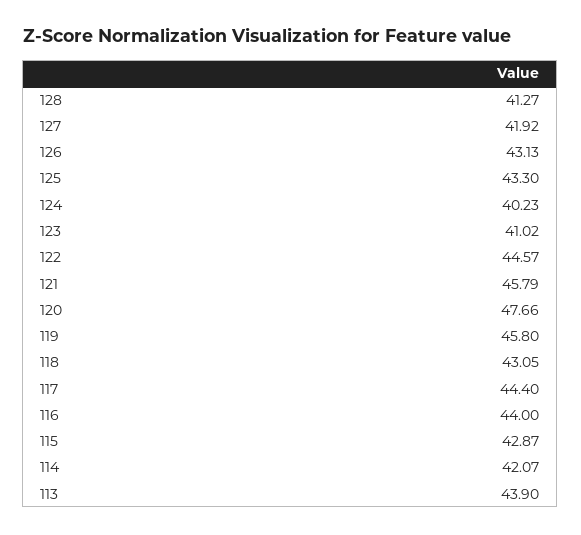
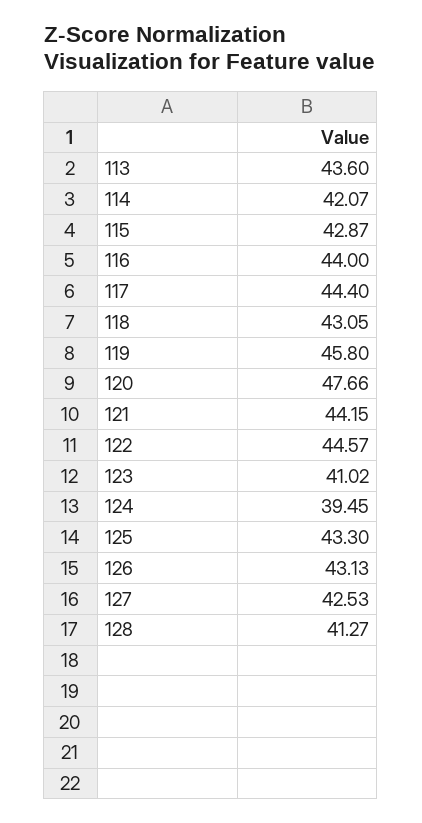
127: 41.92 -> 42.53
124: 40.23 -> 39.45
121: 45.79 -> 44.15
113: 43.9 -> 43.6

